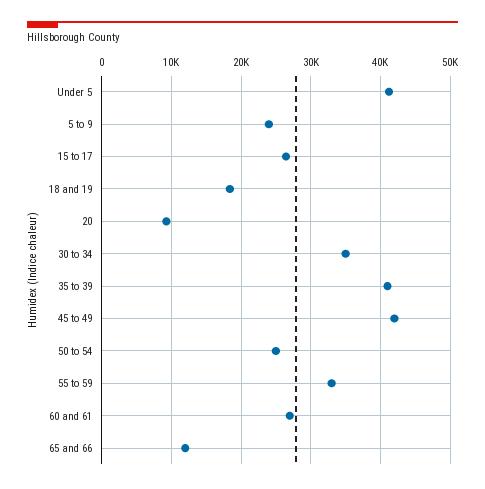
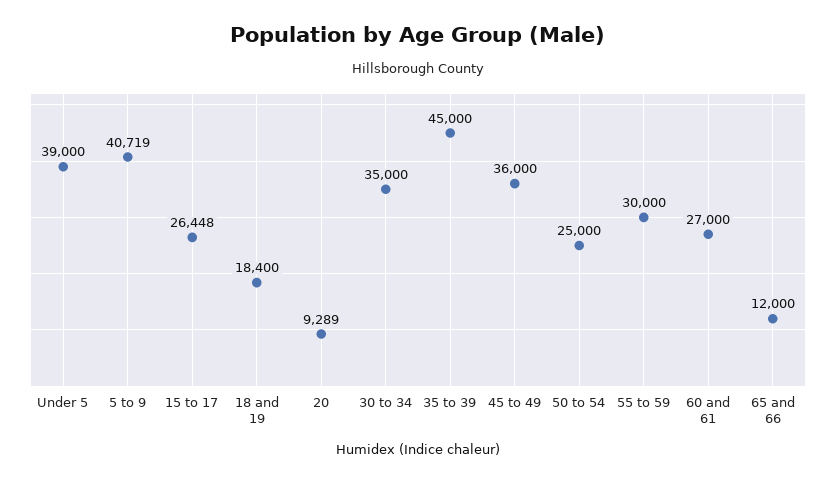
Under 5: 41000 -> 39000
5 to 9: 24000 -> 40719
35 to 39: 41000 -> 45000
45 to 49: 42000 -> 36000
55 to 59: 33000 -> 30000

